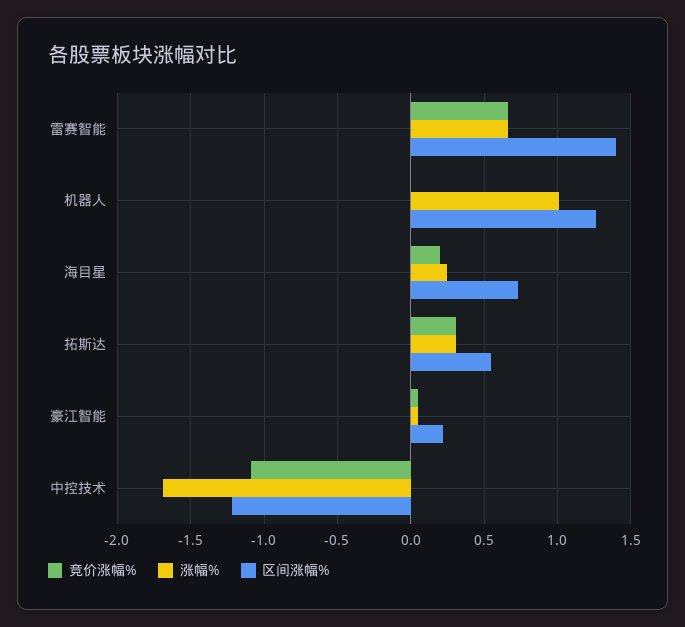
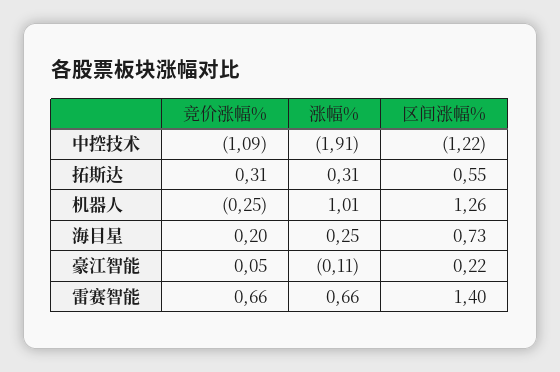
竞价涨幅%, 机器人: 0 -> -0.25
涨幅%, 豪江智能: 0.05 -> -0.11
涨幅%, 中控技术: -1.7 -> -1.91

